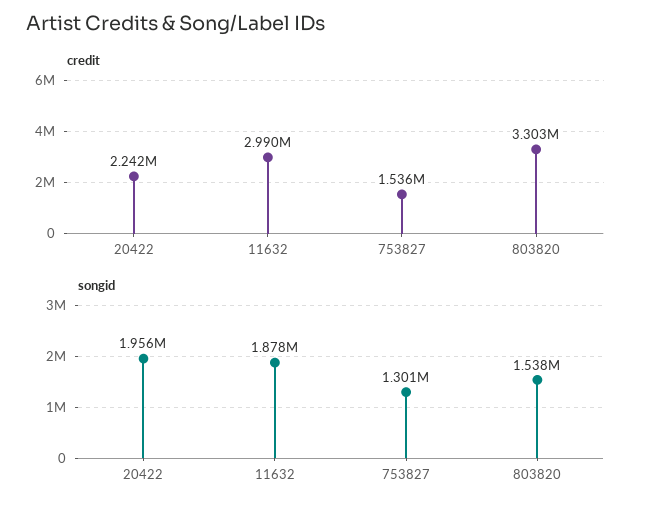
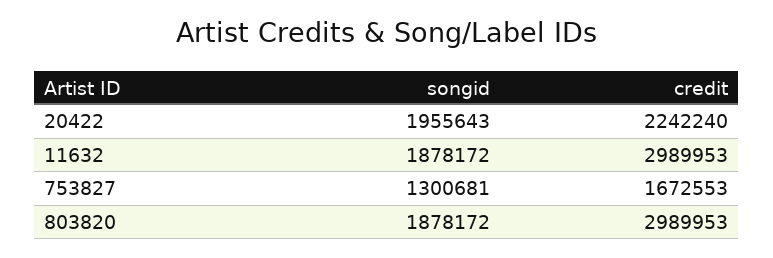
credit, 753827: 1536000 -> 1672553
credit, 803820: 3303000 -> 2989953
songid, 803820: 1538000 -> 1878172

